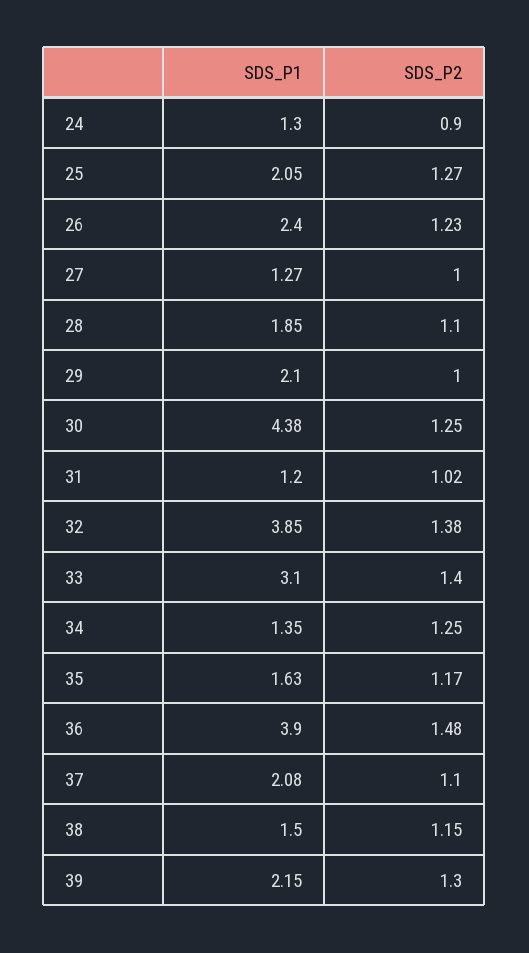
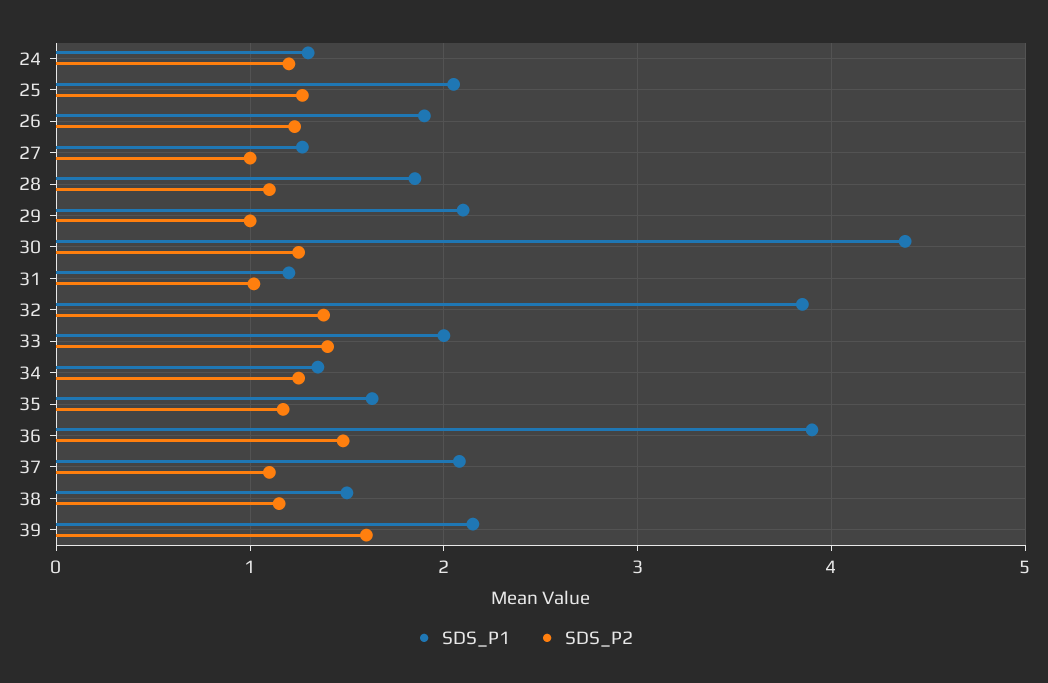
SDS_P2, 24: 0.9 -> 1.2
SDS_P1, 26: 2.4 -> 1.9
SDS_P1, 33: 3.1 -> 2
SDS_P2, 39: 1.3 -> 1.6

